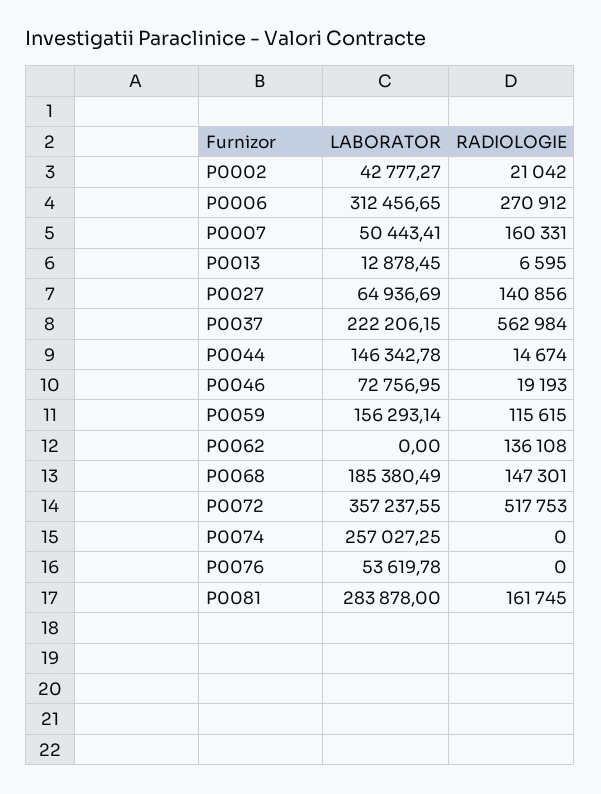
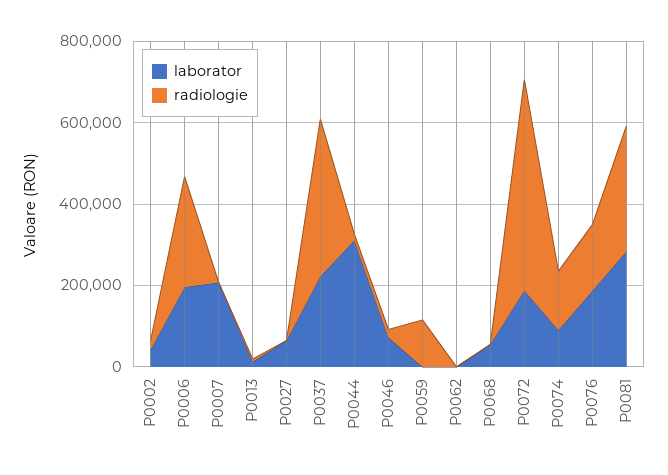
LABORATOR, P0006: 312456.65 -> 200000
LABORATOR, P0007: 50443.41 -> 200000
RADIOLOGIE, P0007: 160331 -> 0
RADIOLOGIE, P0027: 140856 -> 0
RADIOLOGIE, P0037: 562984 -> 400000
LABORATOR, P0044: 146342.78 -> 300000
LABORATOR, P0059: 156293.14 -> 0
RADIOLOGIE, P0062: 136108 -> 0
LABORATOR, P0068: 185380.49 -> 50000
RADIOLOGIE, P0068: 147301 -> 0
LABORATOR, P0072: 357237.55 -> 200000
LABORATOR, P0074: 257027.25 -> 100000
RADIOLOGIE, P0074: 0 -> 150000
LABORATOR, P0076: 53619.78 -> 200000
RADIOLOGIE, P0076: 0 -> 150000
RADIOLOGIE, P0081: 161745 -> 300000

